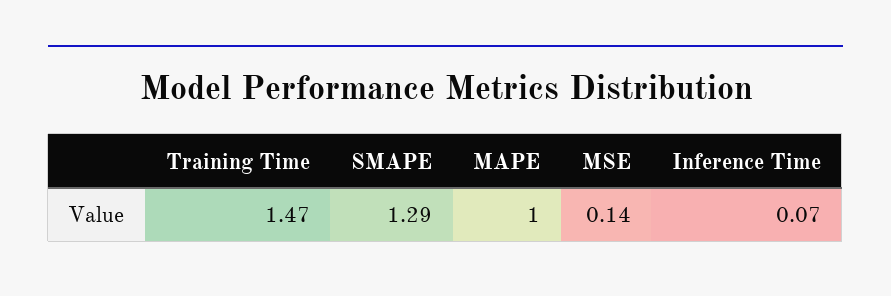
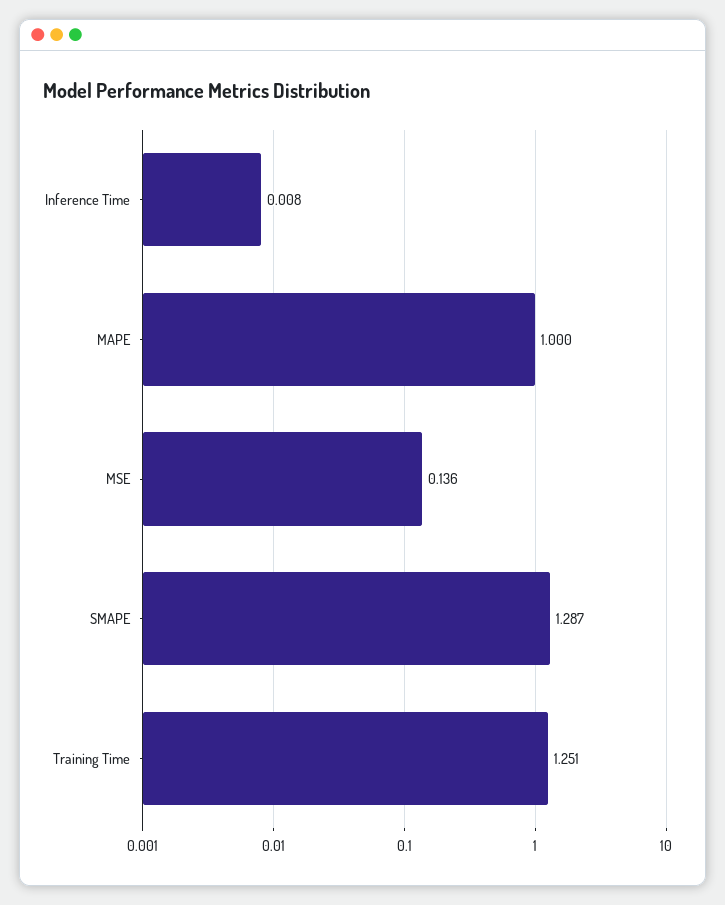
Training Time: 1.47 -> 1.251
Inference Time: 0.07 -> 0.008

